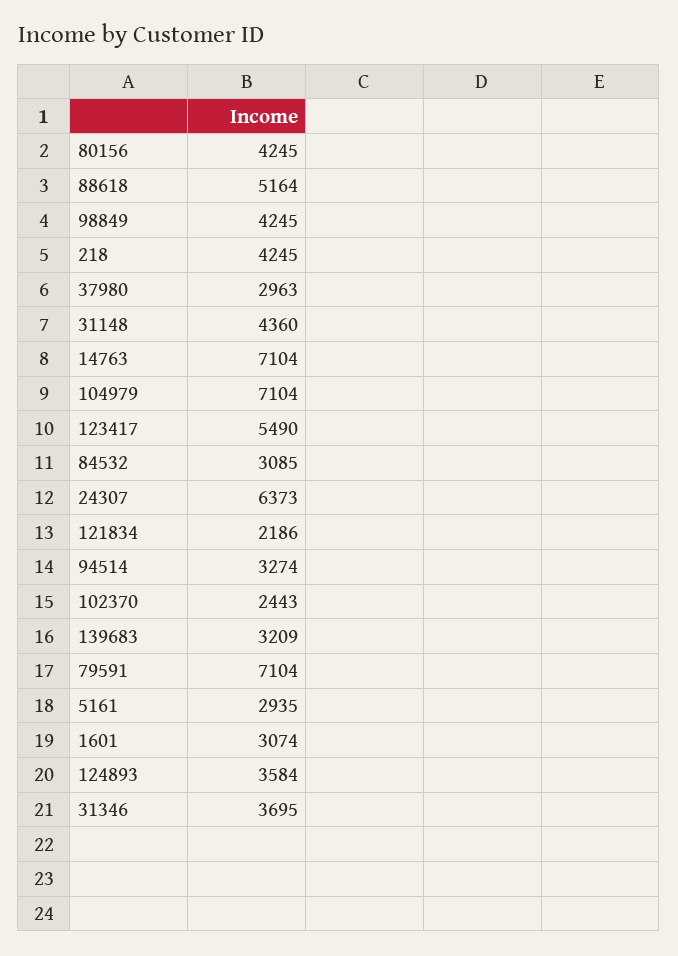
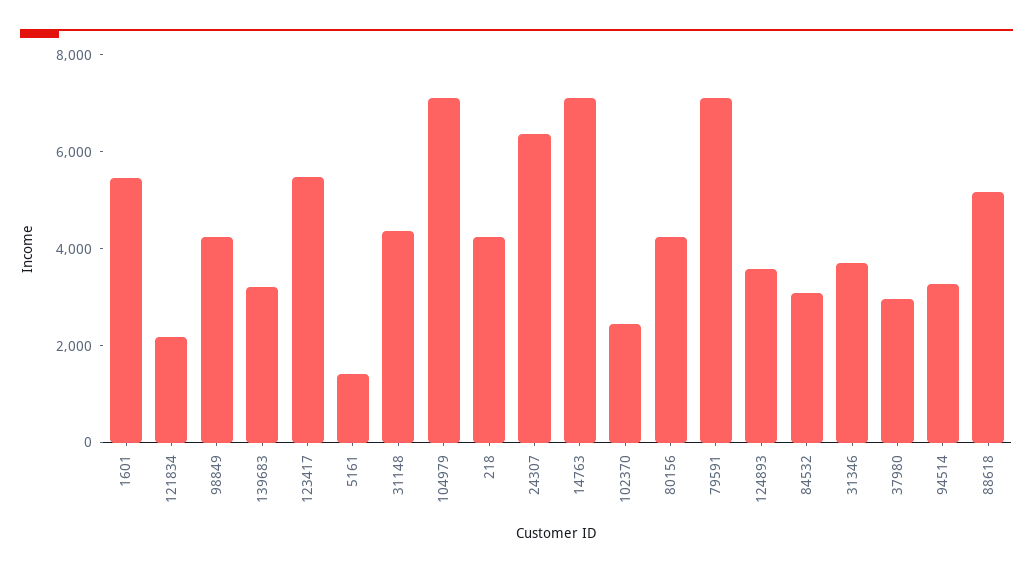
5161: 2935 -> 1500
1601: 3074 -> 5500

